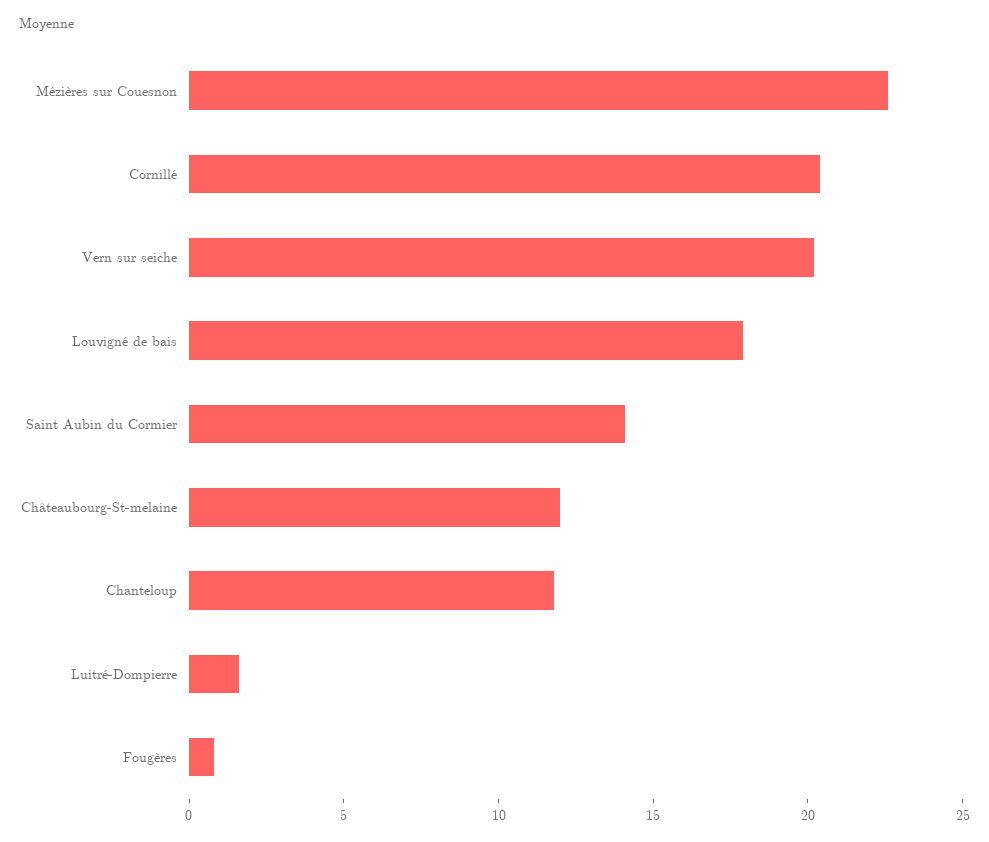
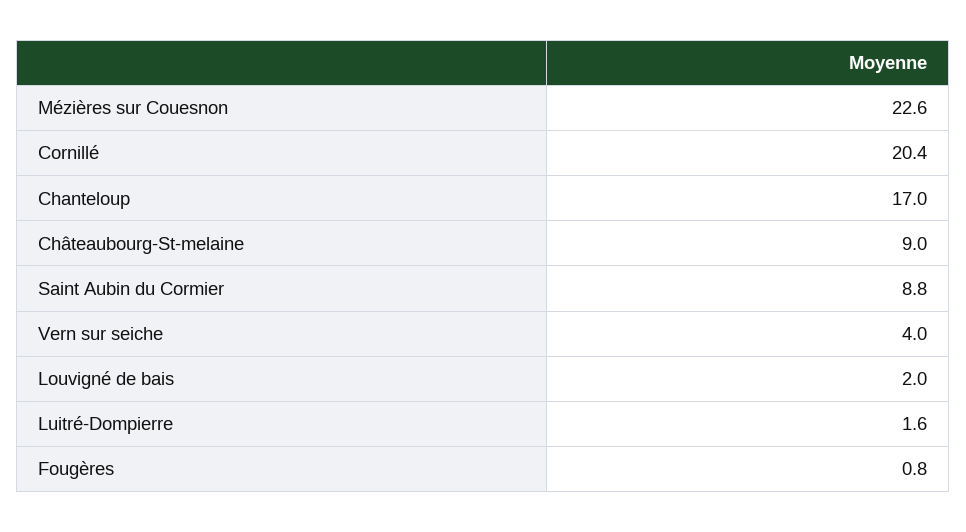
Vern sur seiche: 20 -> 4
Louvigné de bais: 18 -> 2
Saint Aubin du Cormier: 14 -> 8.8
Châteaubourg-St-melaine: 12 -> 9
Chanteloup: 12 -> 17

